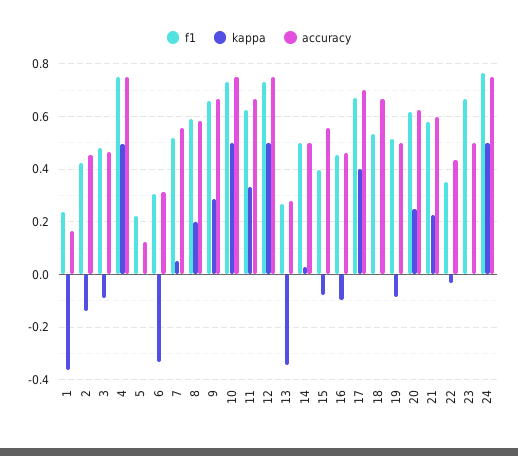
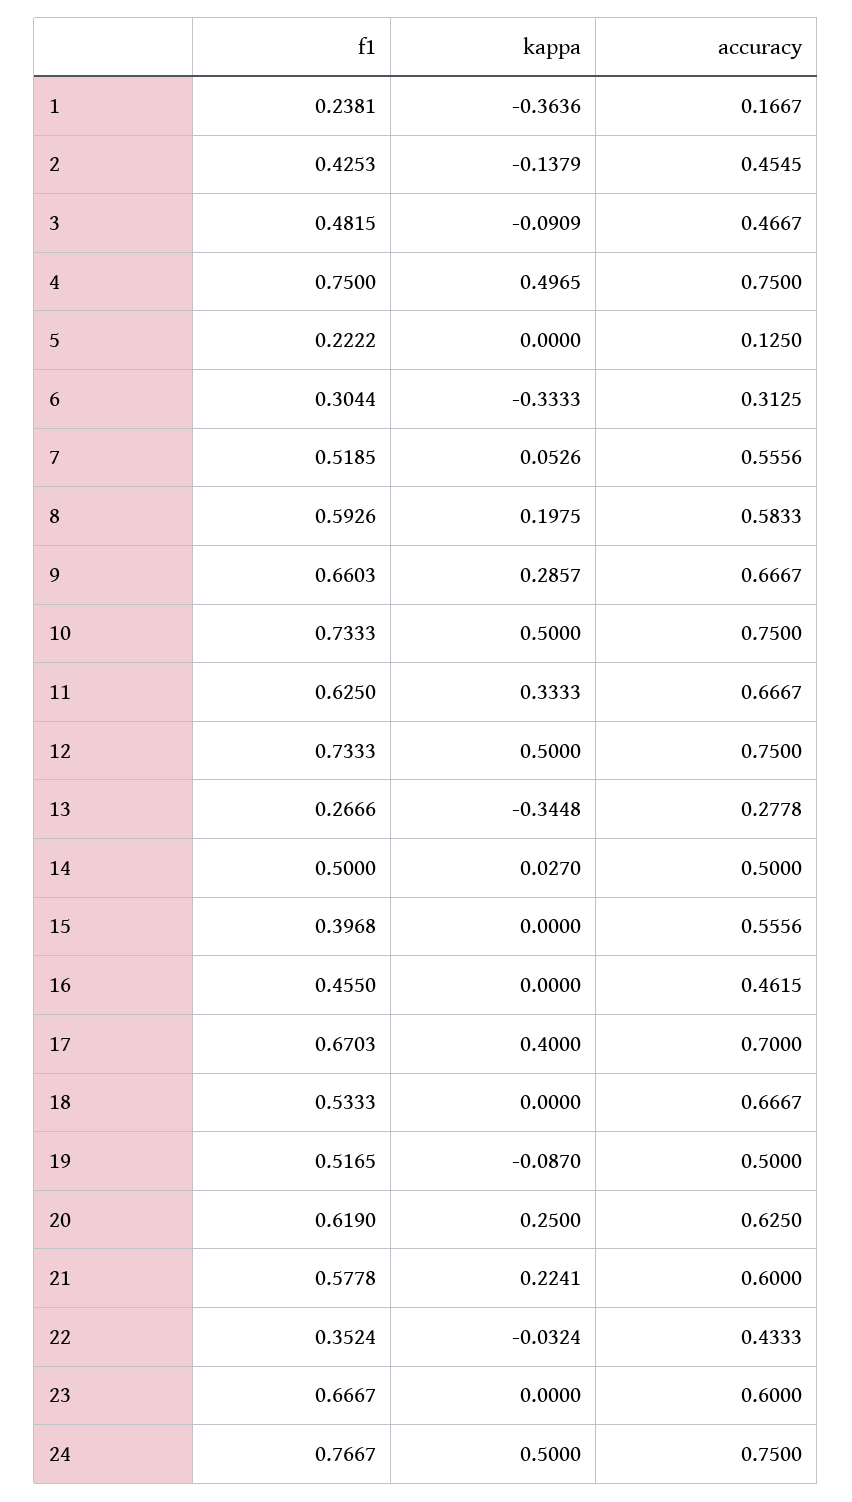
kappa, 15: -0.075 -> 0
kappa, 16: -0.1 -> 0
accuracy, 23: 0.5 -> 0.6

